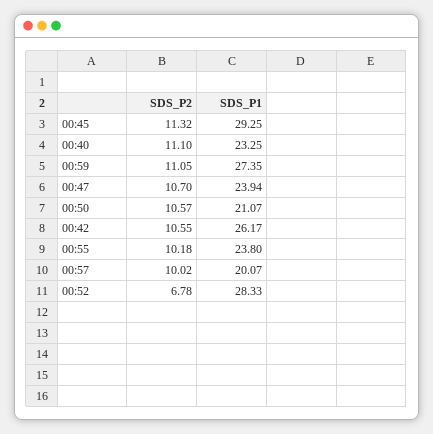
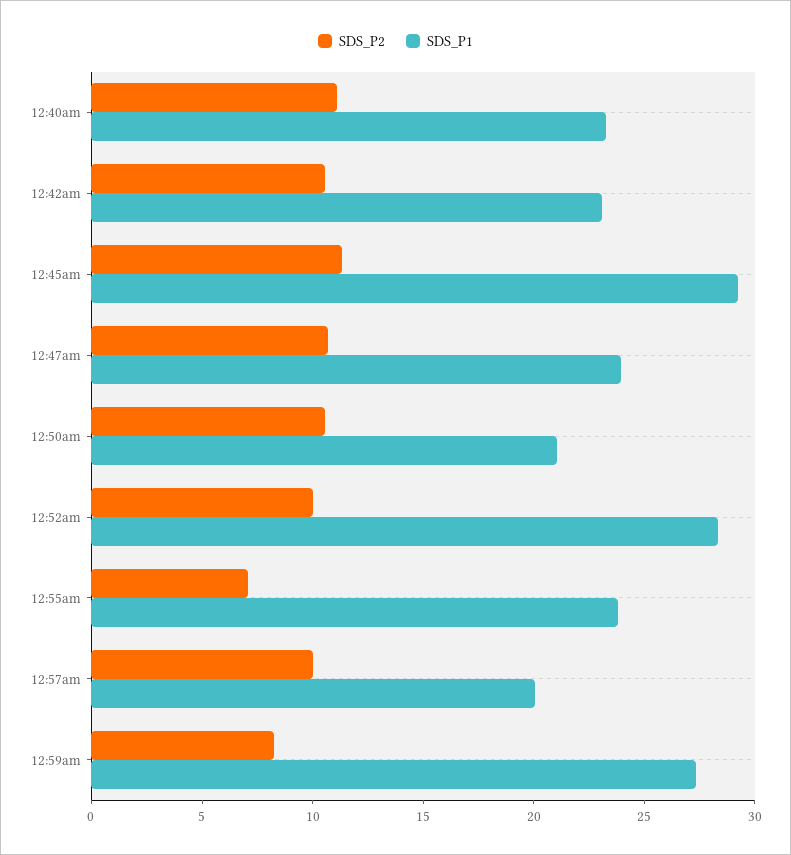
SDS_P2, 00:59: 11.05 -> 8
SDS_P1, 00:42: 26.17 -> 23
SDS_P2, 00:55: 10.18 -> 7
SDS_P2, 00:52: 6.78 -> 10

